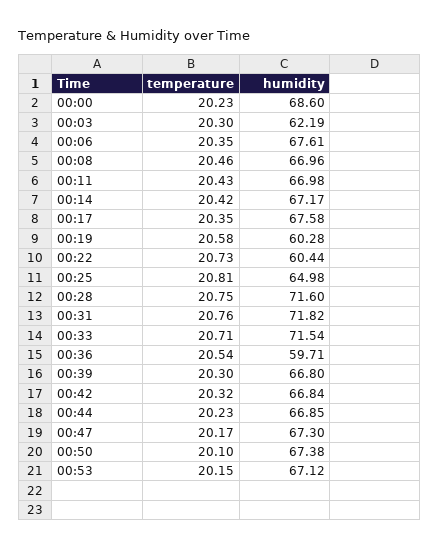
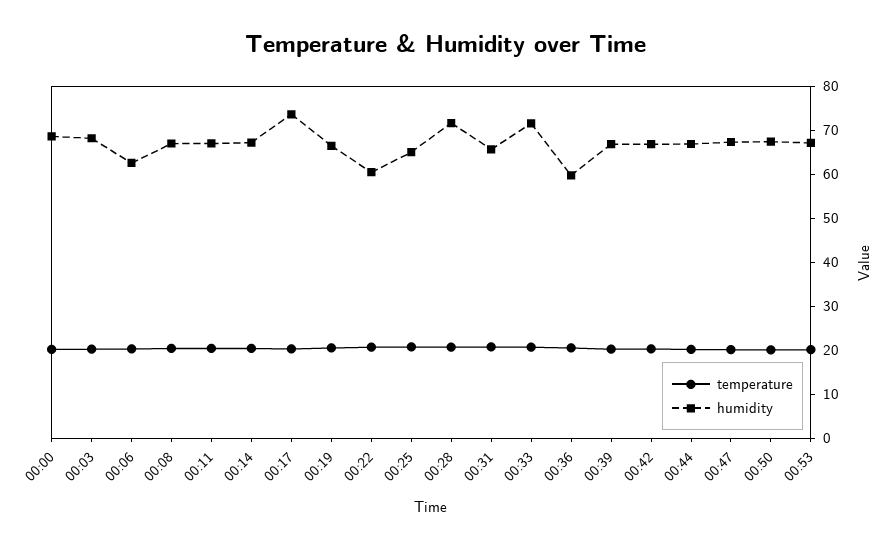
humidity, 00:03: 62.19 -> 68
humidity, 00:06: 67.61 -> 62
humidity, 00:17: 67.58 -> 74
humidity, 00:19: 60.28 -> 66
humidity, 00:31: 71.82 -> 66

